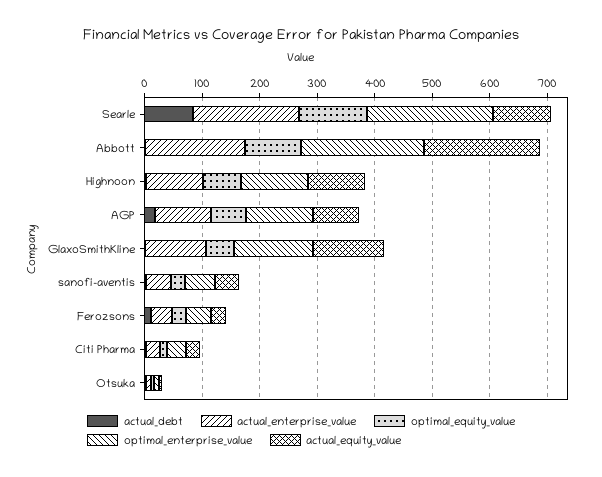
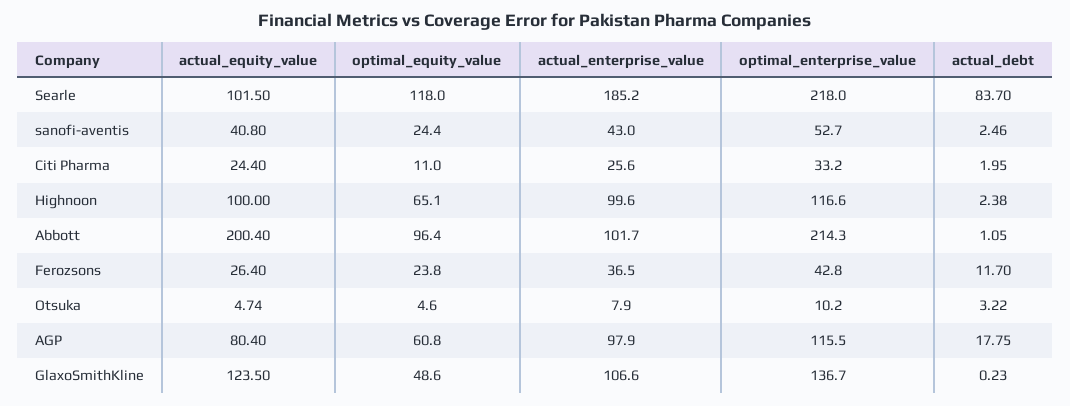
actual_enterprise_value, Abbott: 180 -> 101.7

